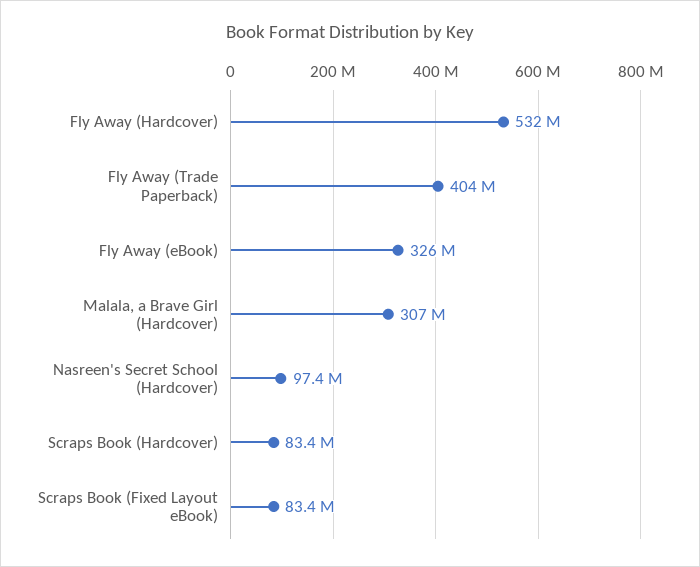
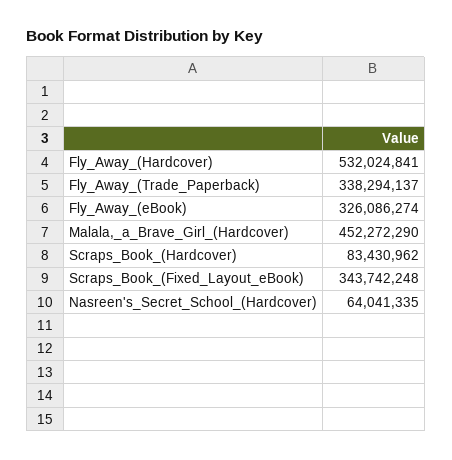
Fly Away (Trade Paperback): 404000000 -> 338294137
Malala, a Brave Girl (Hardcover): 307000000 -> 452272290
Nasreen's Secret School (Hardcover): 97400000 -> 64041335
Scraps Book (Fixed Layout eBook): 83400000 -> 343742248

